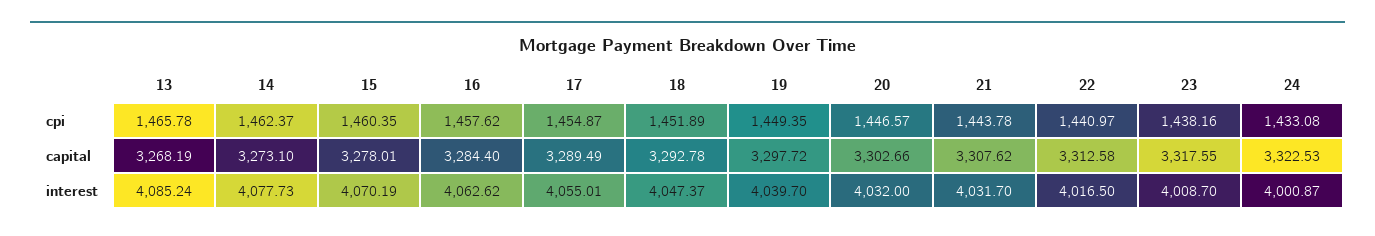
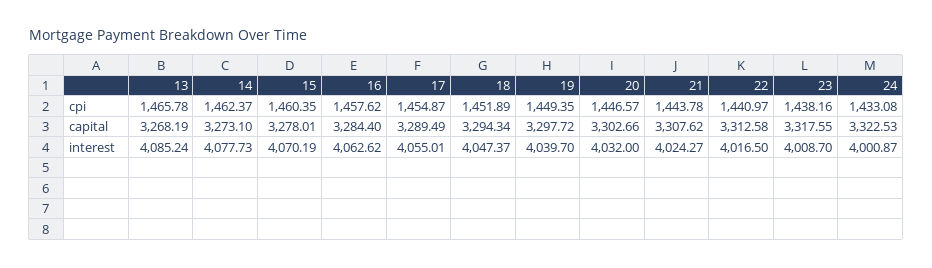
18, capital: 3292.78 -> 3294.34
21, interest: 4031.7 -> 4024.27

